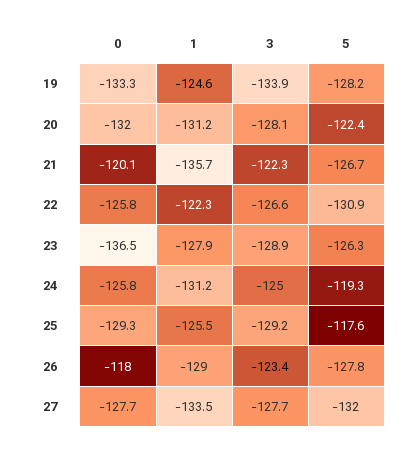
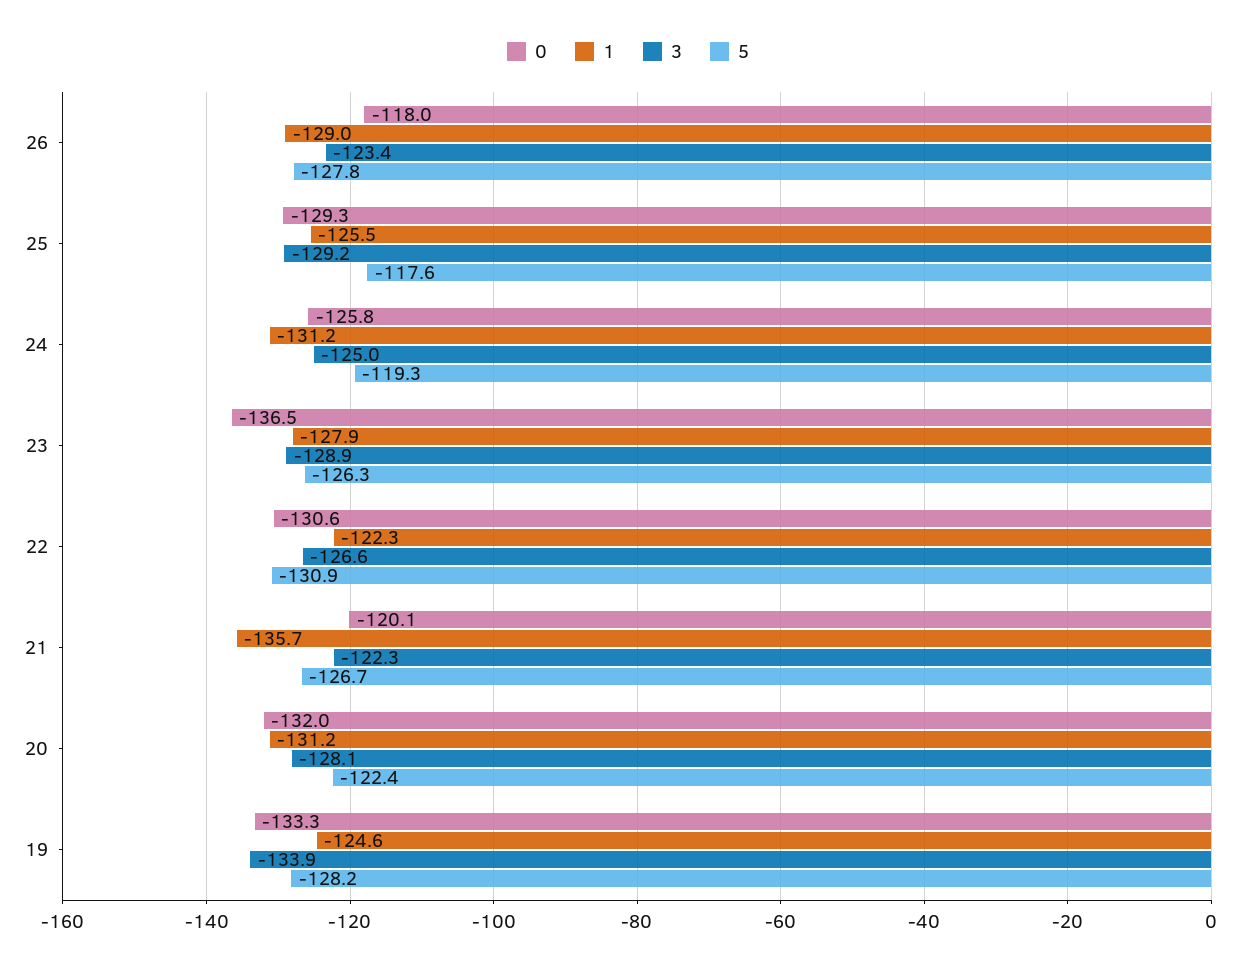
0, 22: -125.8 -> -130.6
0, 27: -127.7 -> none
1, 27: -133.5 -> none
3, 27: -127.7 -> none
5, 27: -132 -> none

